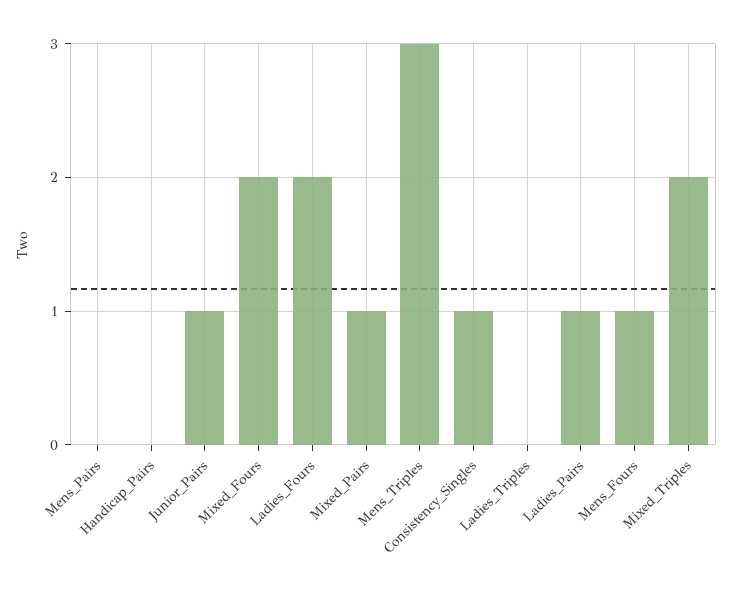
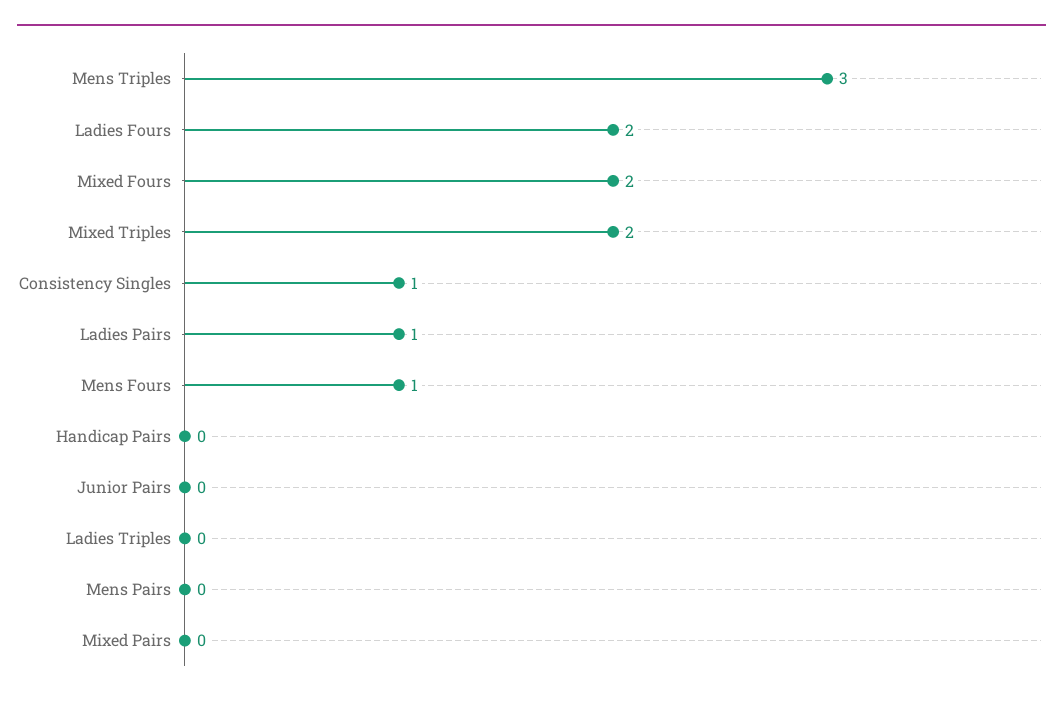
Junior_Pairs: 1 -> 0
Mixed_Pairs: 1 -> 0

